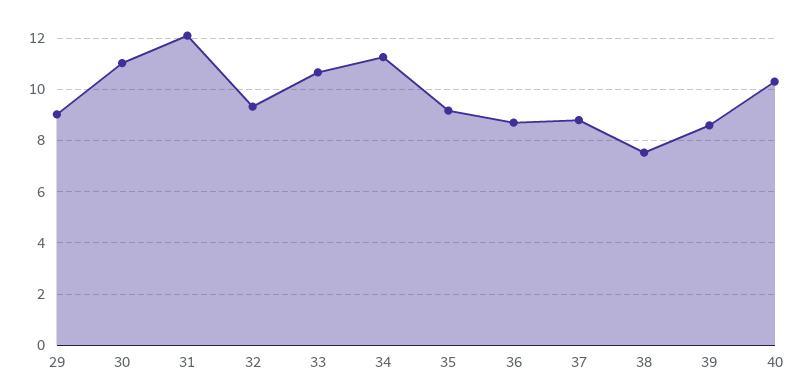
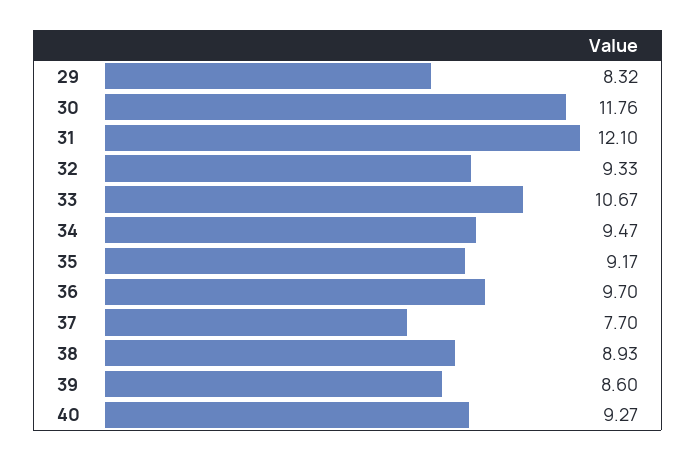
29: 9 -> 8.32
30: 11 -> 11.76
34: 11.25 -> 9.47
36: 8.75 -> 9.7
37: 8.75 -> 7.7
38: 7.5 -> 8.93
40: 10.25 -> 9.27

